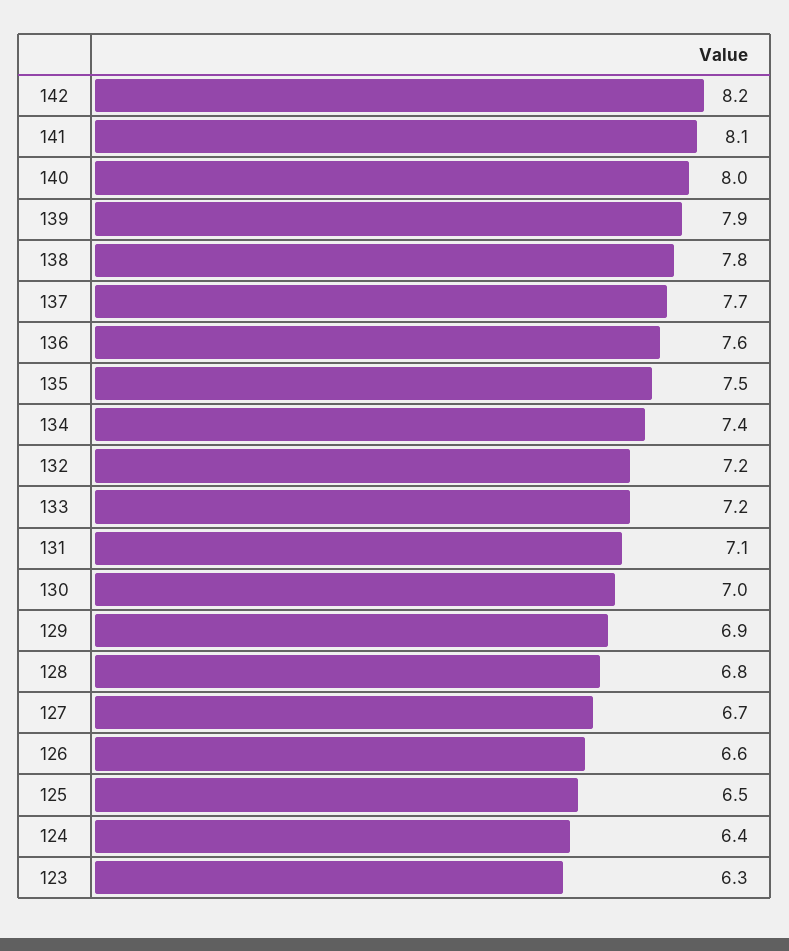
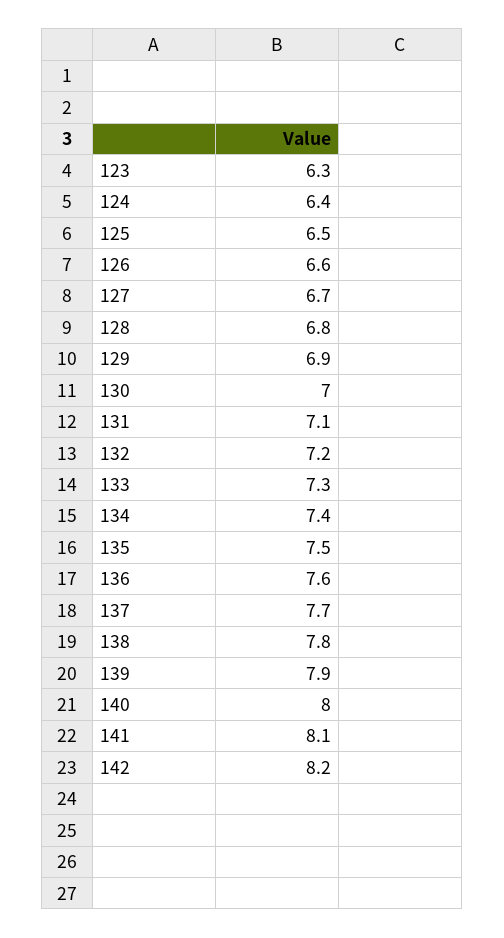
133: 7.2 -> 7.3

